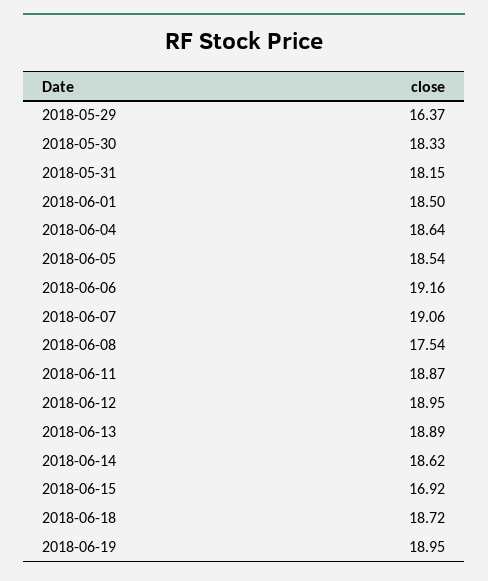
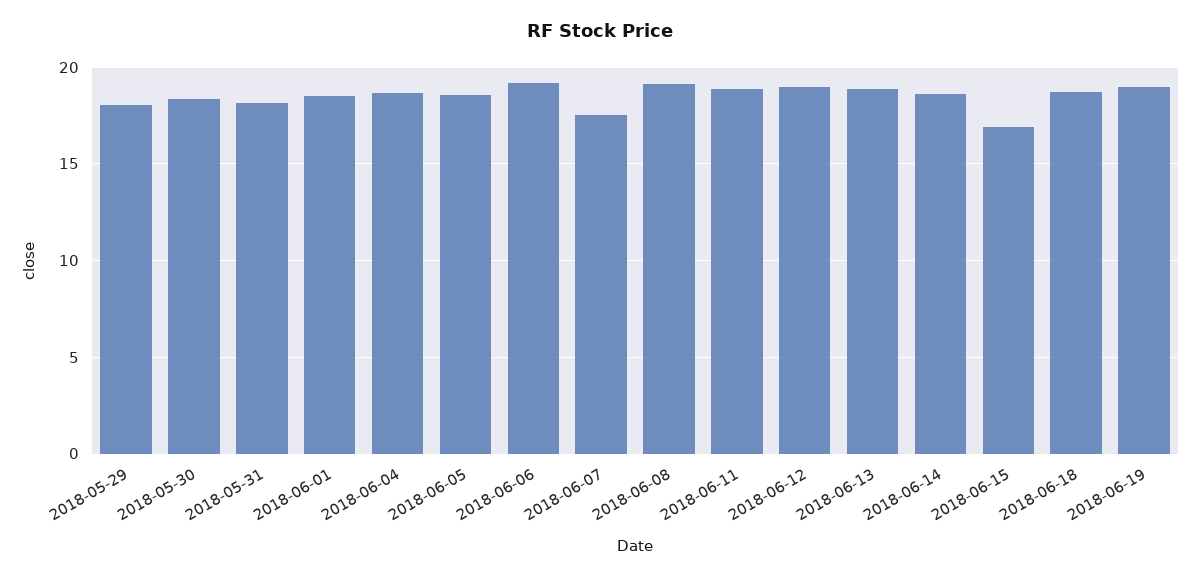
2018-05-29: 16.37 -> 18
2018-06-07: 19.06 -> 17.5
2018-06-08: 17.54 -> 19

